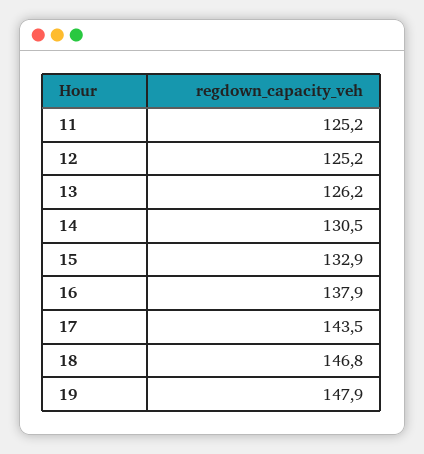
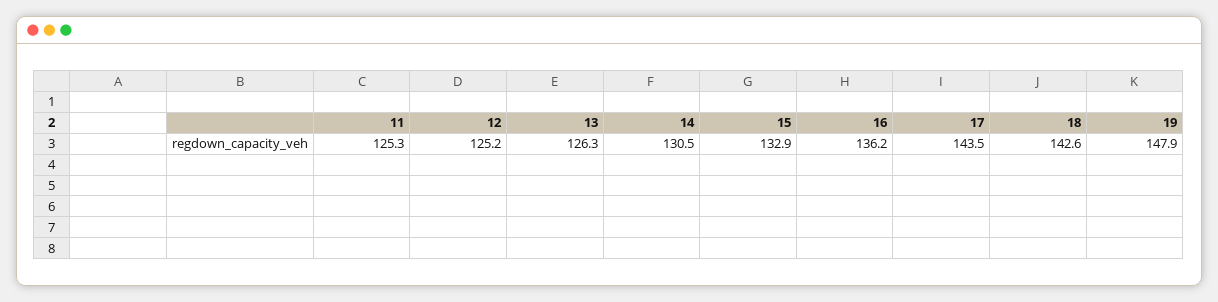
11: 125.2 -> 125.3
13: 126.2 -> 126.3
16: 137.9 -> 136.2
18: 146.8 -> 142.6

